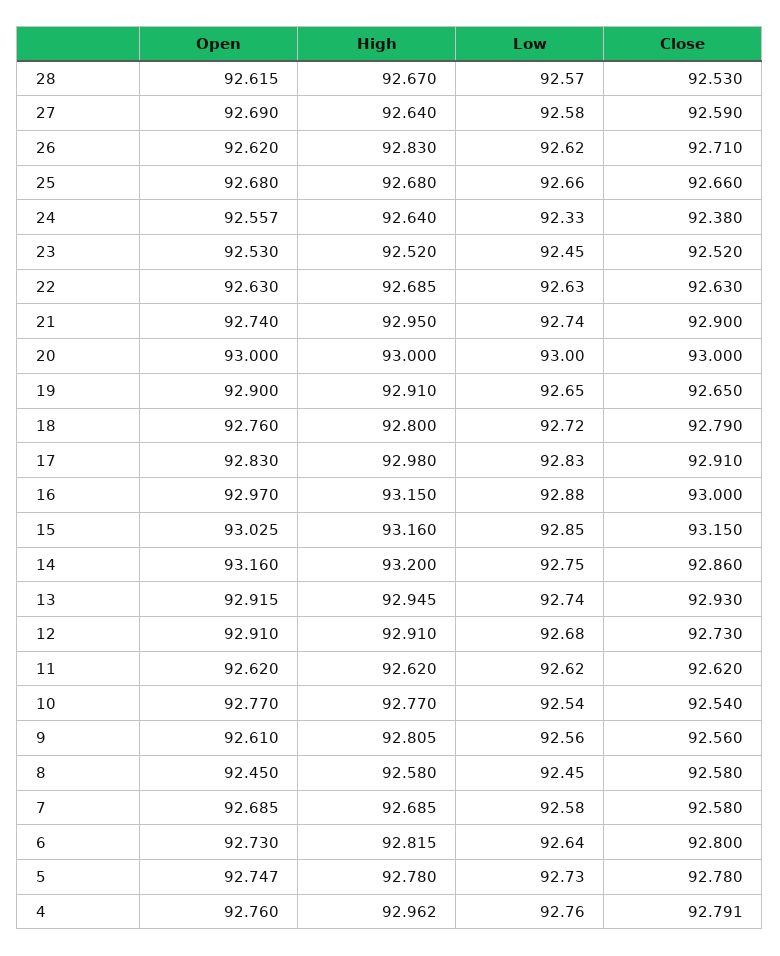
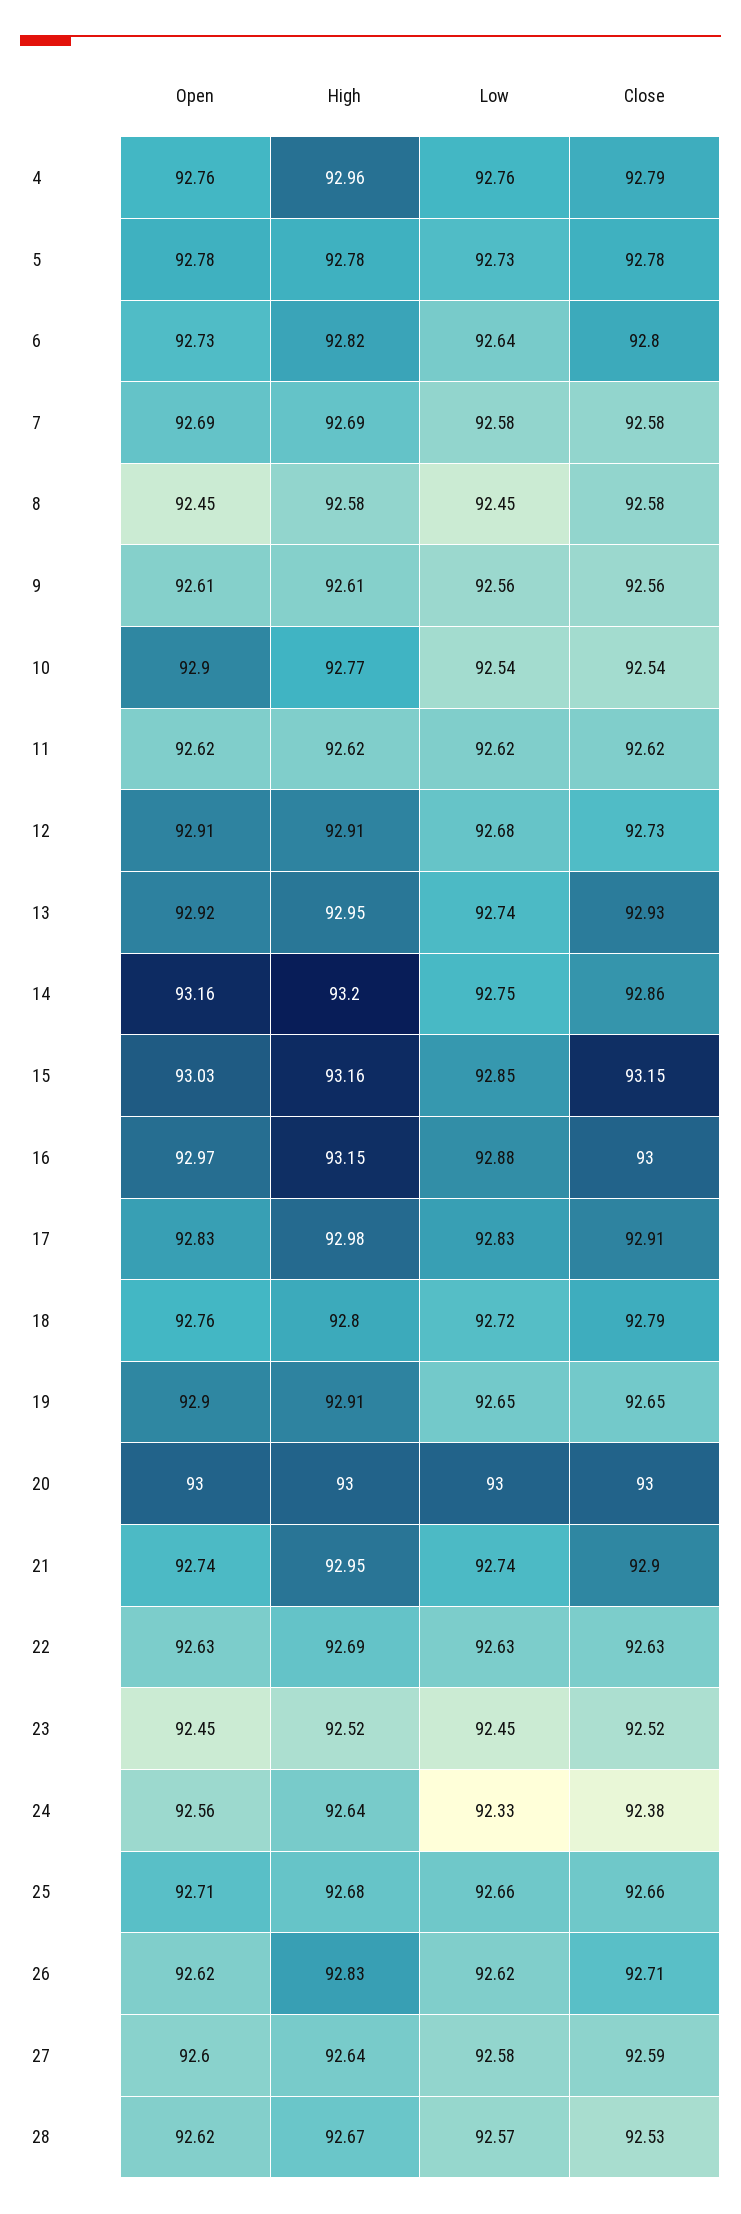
Open, 27: 92.69 -> 92.6
Open, 25: 92.68 -> 92.71
Open, 23: 92.53 -> 92.45
Open, 10: 92.77 -> 92.9
High, 9: 92.805 -> 92.61
Open, 5: 92.747 -> 92.78

